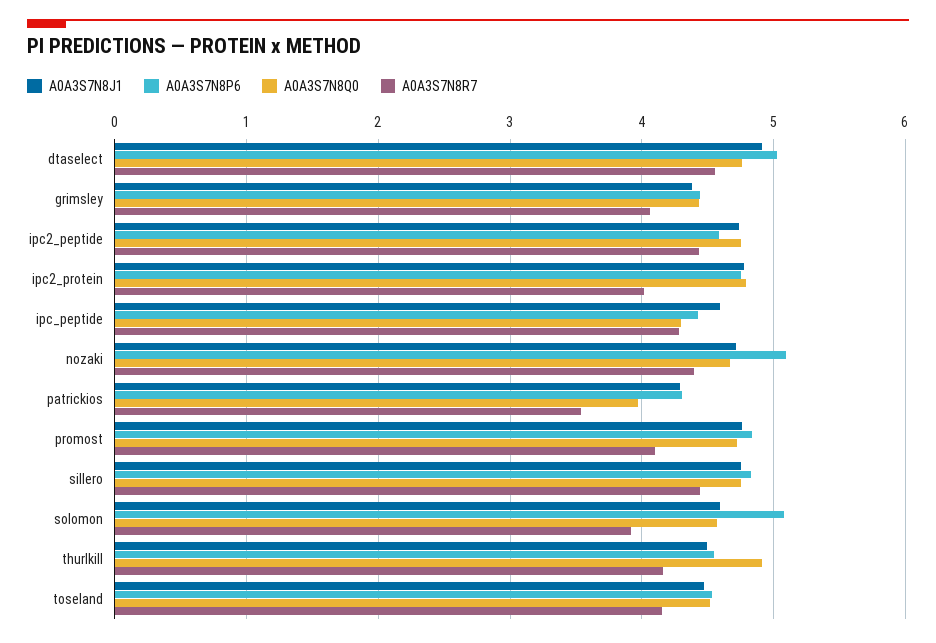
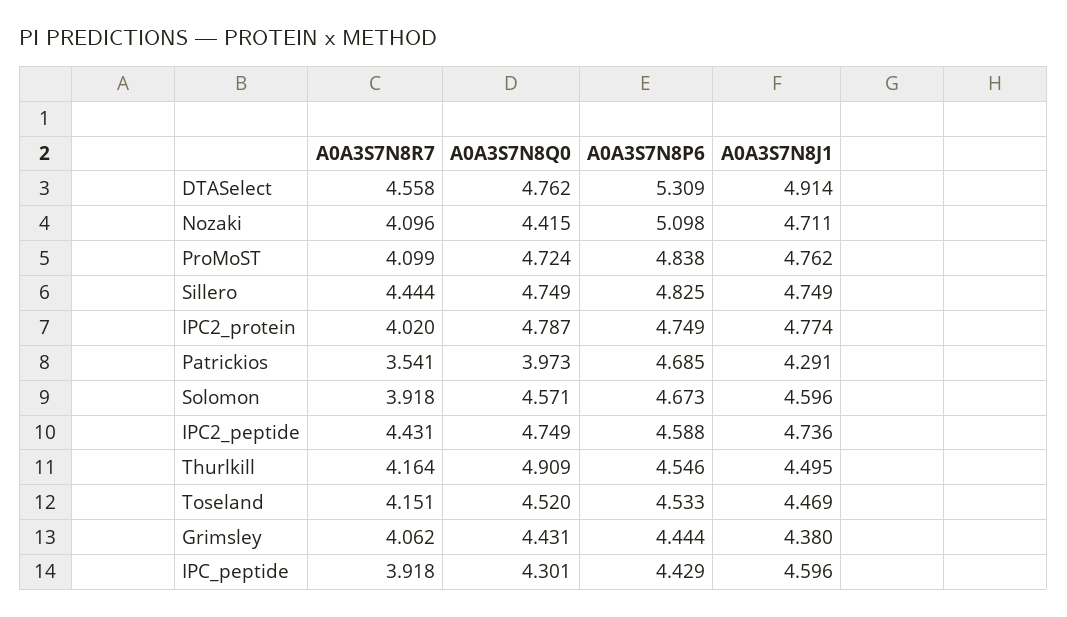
A0A3S7N8P6, dtaselect: 5 -> 5.309
A0A3S7N8R7, ipc_peptide: 4.3 -> 3.918
A0A3S7N8Q0, nozaki: 4.7 -> 4.415
A0A3S7N8R7, nozaki: 4.4 -> 4.096
A0A3S7N8P6, patrickios: 4.3 -> 4.685
A0A3S7N8P6, solomon: 5.1 -> 4.673

